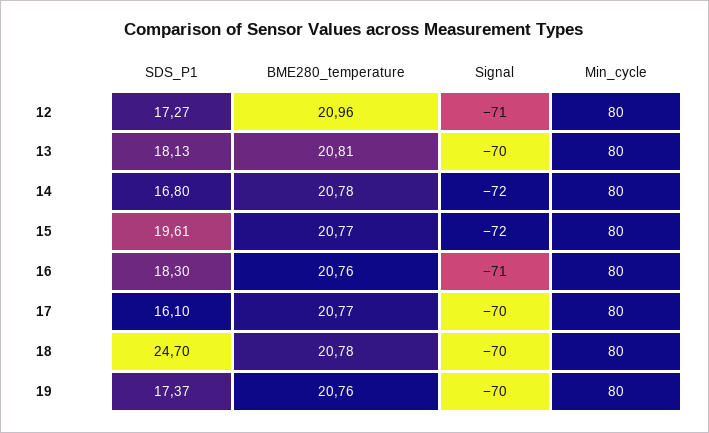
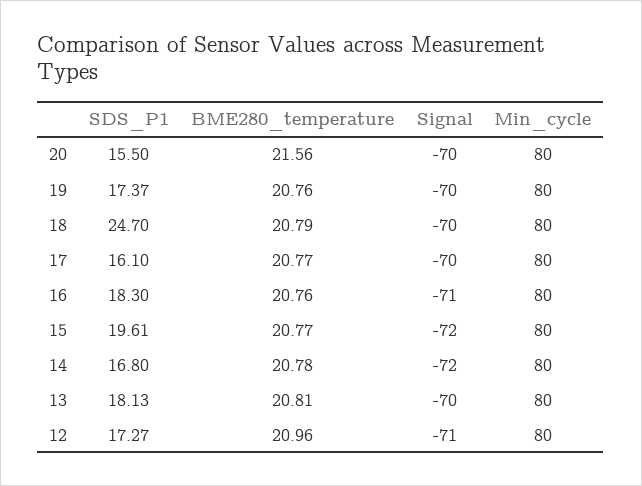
BME280_temperature, 18: 20.78 -> 20.79
SDS_P1, 20: none -> 15.5
BME280_temperature, 20: none -> 21.56
Signal, 20: none -> -70
Min_cycle, 20: none -> 80

